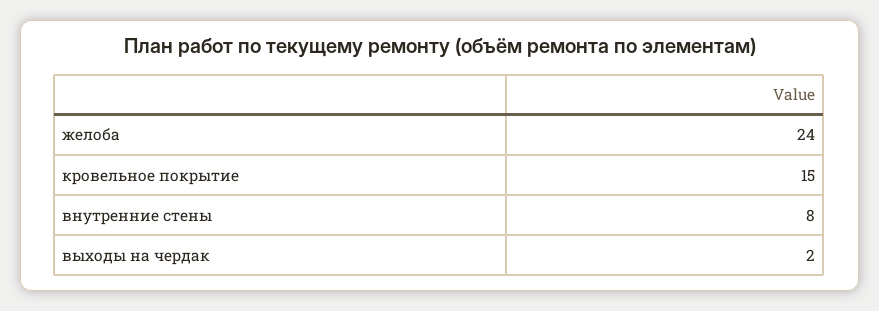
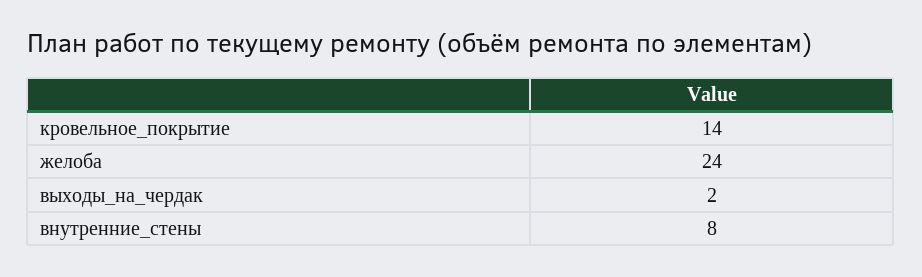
кровельное покрытие: 15 -> 14

